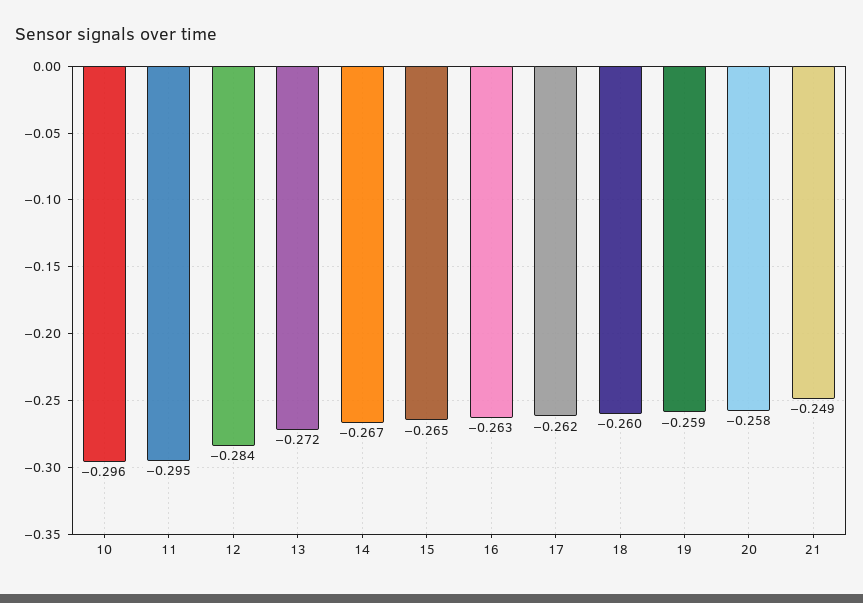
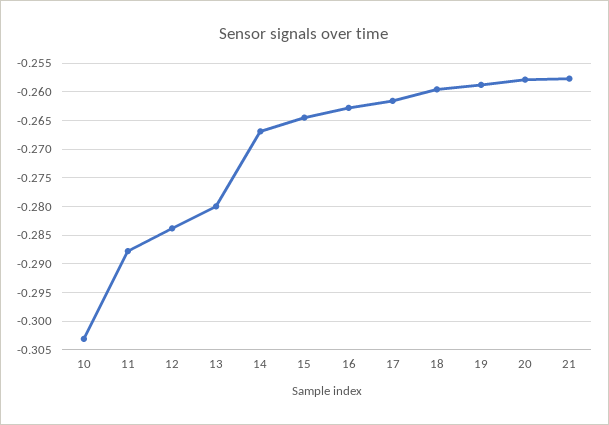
10: -0.296 -> -0.3025
11: -0.295 -> -0.2875
13: -0.272 -> -0.28
21: -0.249 -> -0.2575

